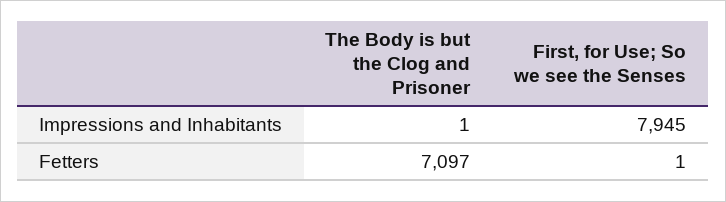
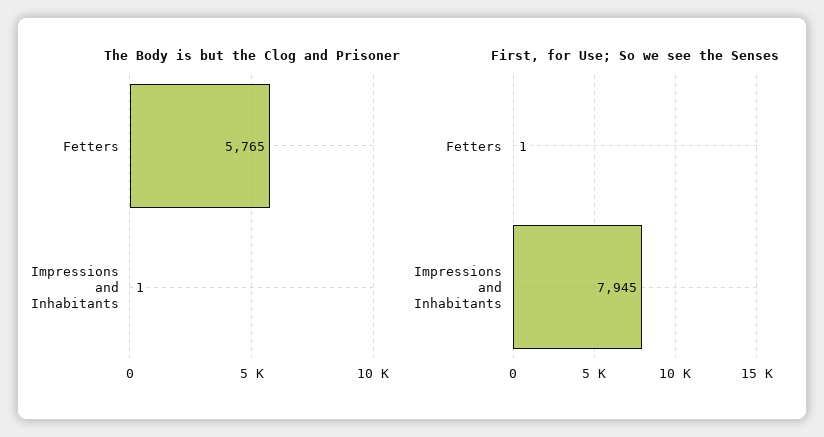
The Body is but the Clog and Prisoner, Fetters: 7097 -> 5765

